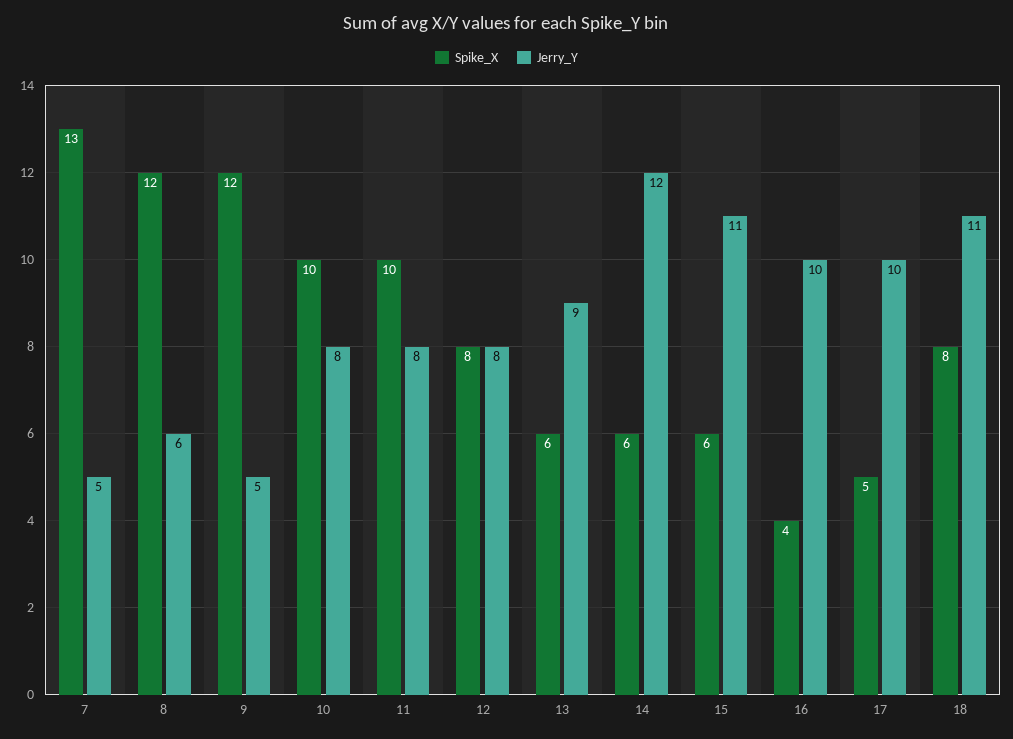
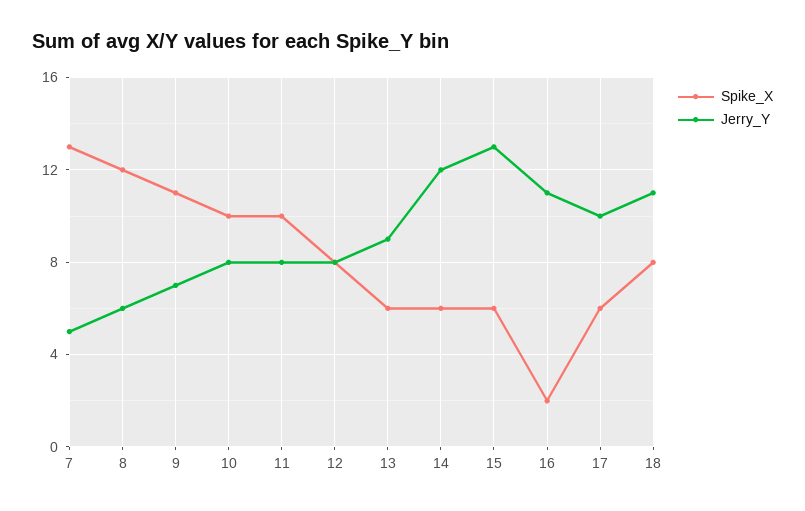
Spike_X, 9: 12 -> 11
Jerry_Y, 9: 5 -> 7
Jerry_Y, 15: 11 -> 13
Spike_X, 16: 4 -> 2
Jerry_Y, 16: 10 -> 11
Spike_X, 17: 5 -> 6

